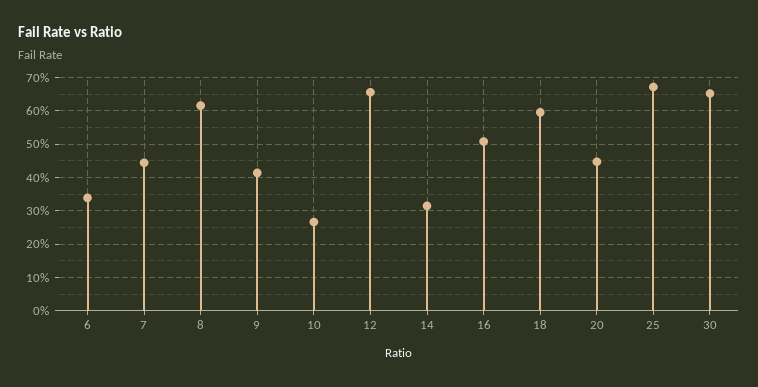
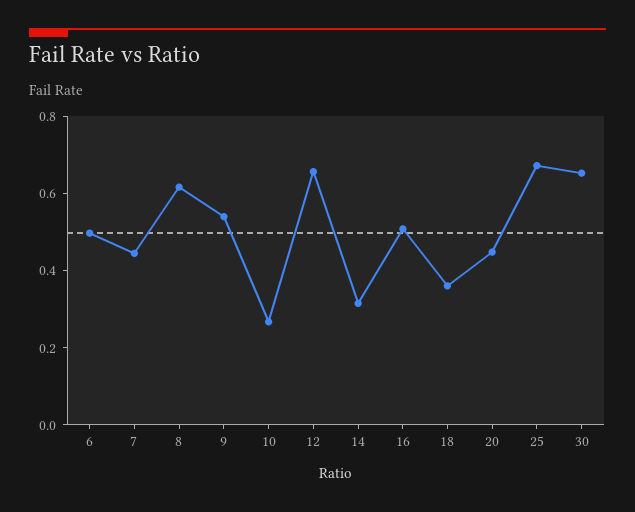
6: 0.34 -> 0.5
9: 0.42 -> 0.55
18: 0.6 -> 0.35

